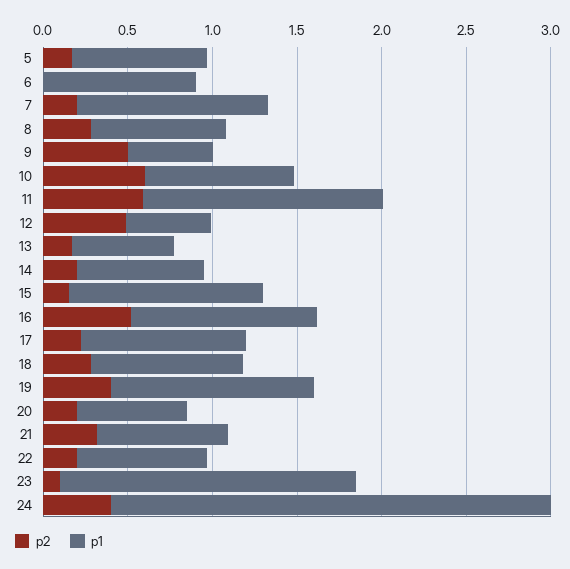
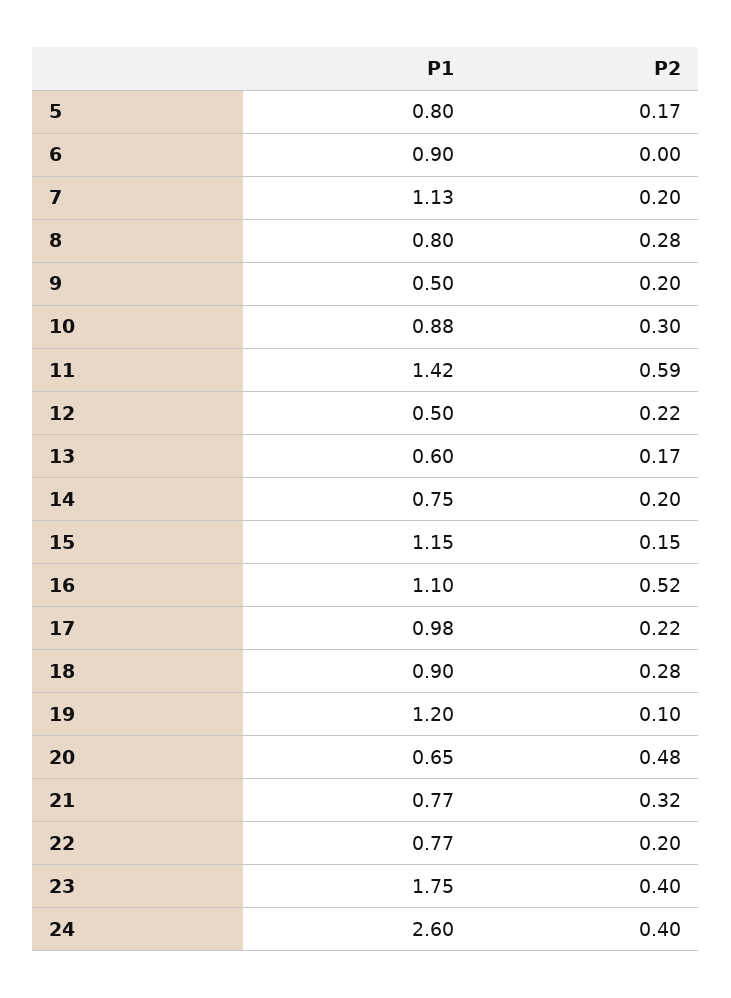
p2, 9: 0.5 -> 0.2
p2, 10: 0.6 -> 0.3
p2, 12: 0.5 -> 0.22
p2, 19: 0.4 -> 0.1
p2, 20: 0.2 -> 0.48
p2, 23: 0.1 -> 0.4

